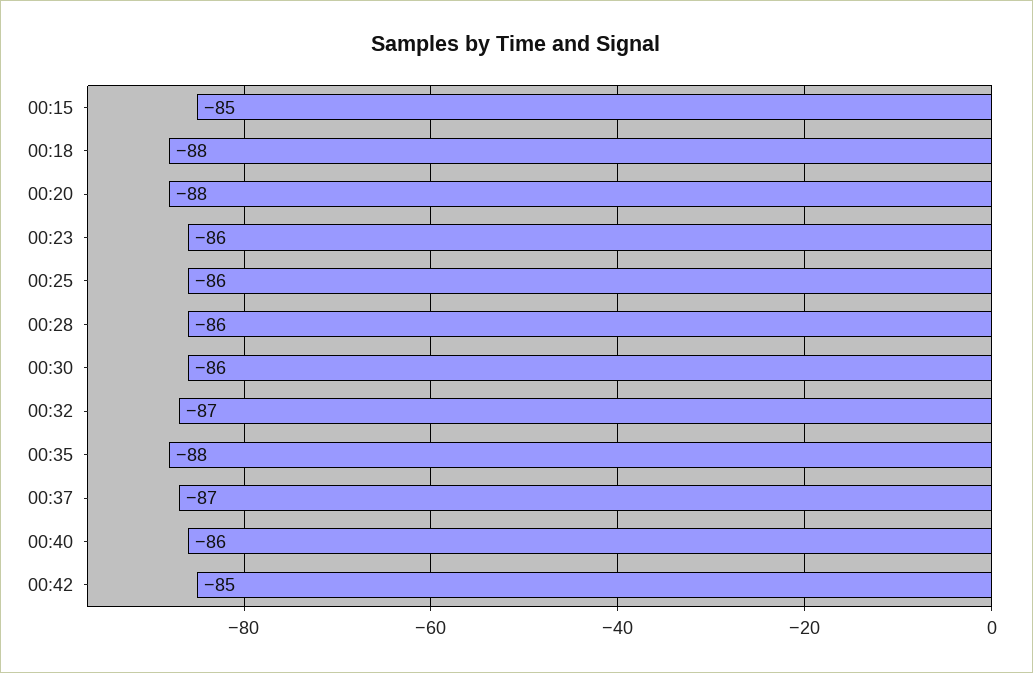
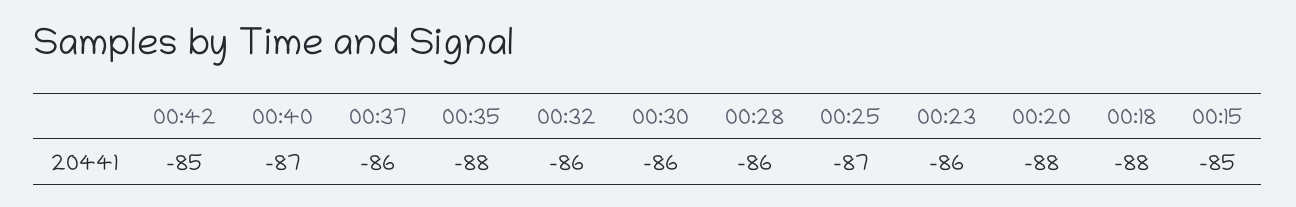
00:25: -86 -> -87
00:32: -87 -> -86
00:37: -87 -> -86
00:40: -86 -> -87

